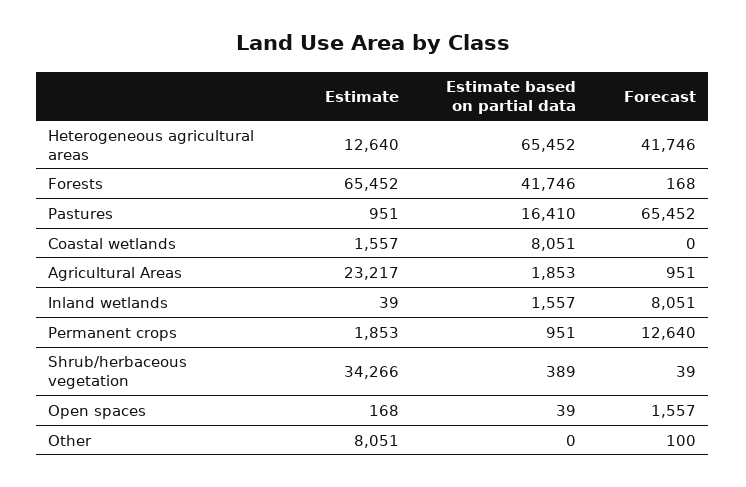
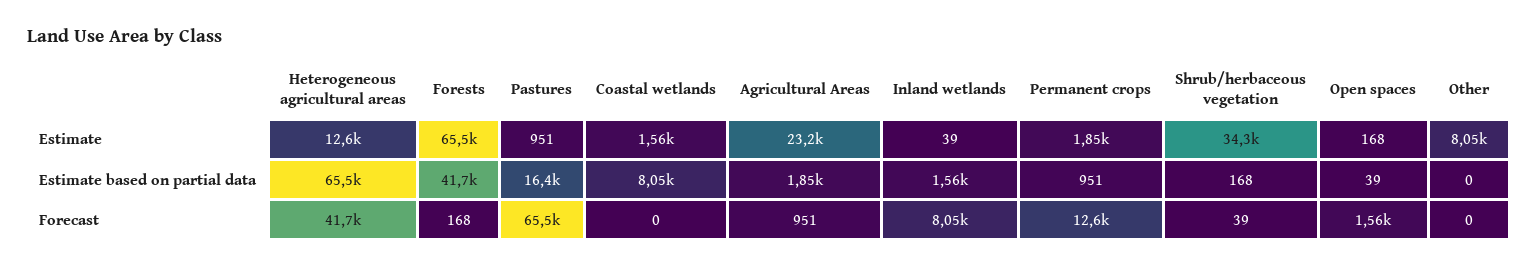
Estimate based on partial data, Shrub/herbaceous vegetation: 389 -> 168
Forecast, Other: 100 -> 0

